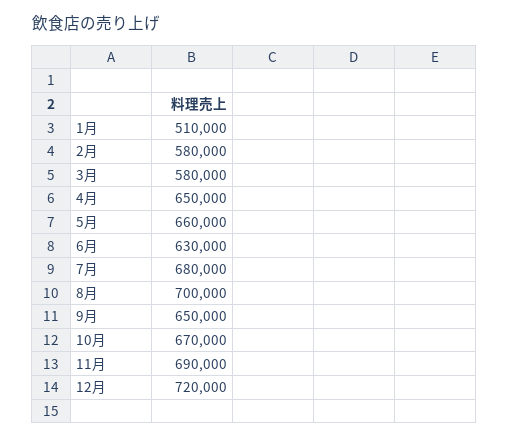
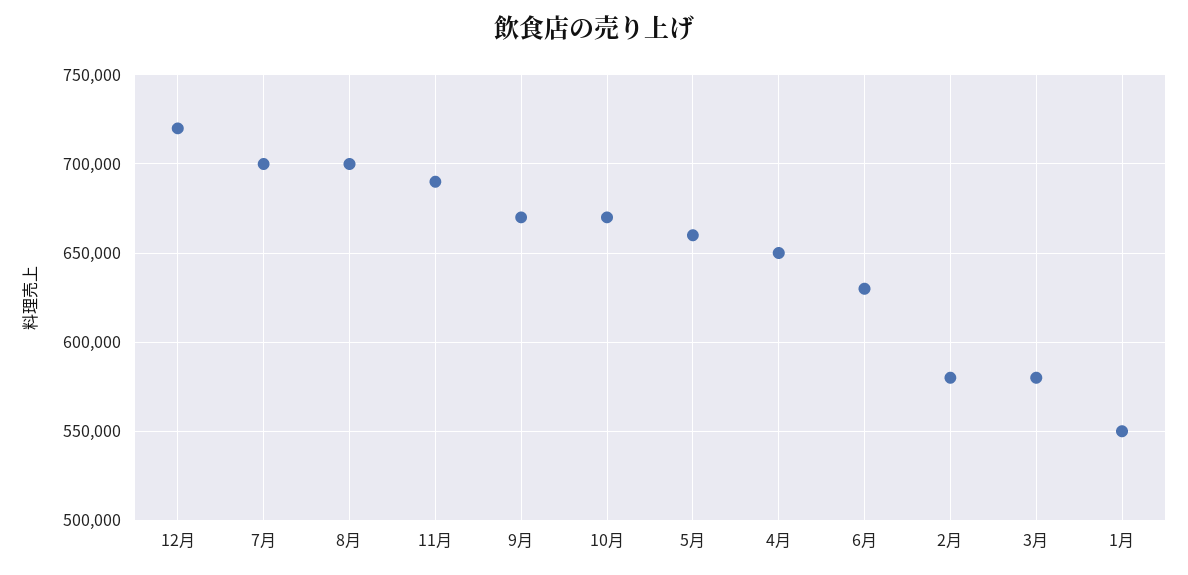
1月: 510000 -> 550000
7月: 680000 -> 700000
9月: 650000 -> 670000

